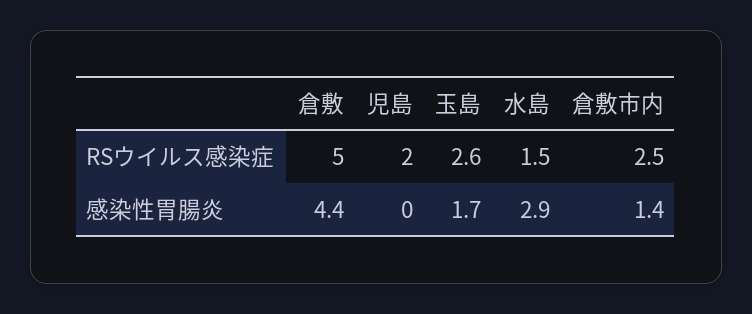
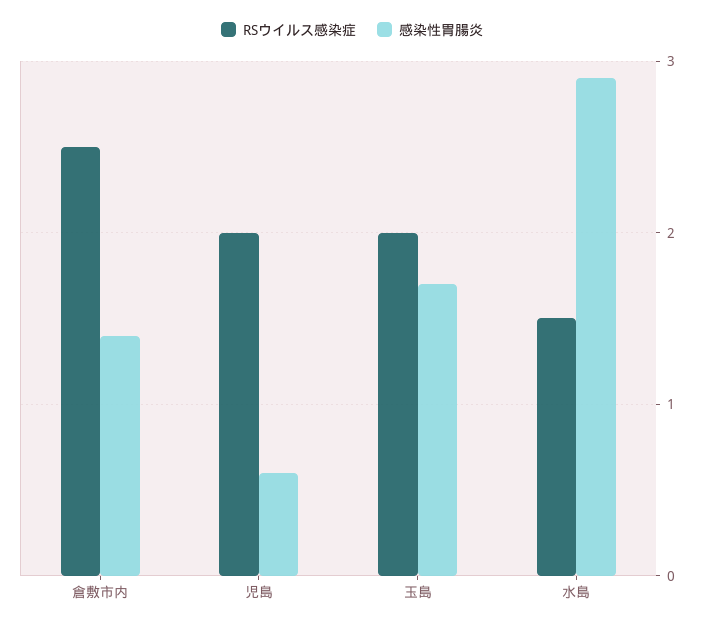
RSウイルス感染症, 倉敷: 5 -> none
RSウイルス感染症, 玉島: 2.6 -> 2
感染性胃腸炎, 倉敷: 4.4 -> none
感染性胃腸炎, 児島: 0 -> 0.6

